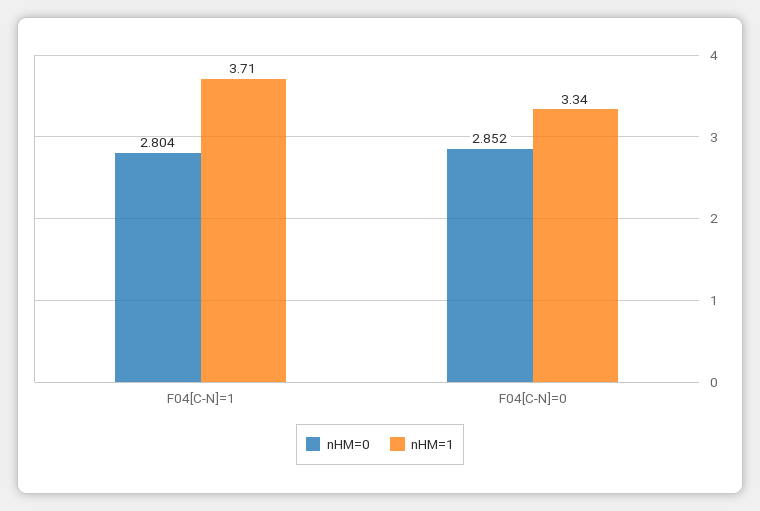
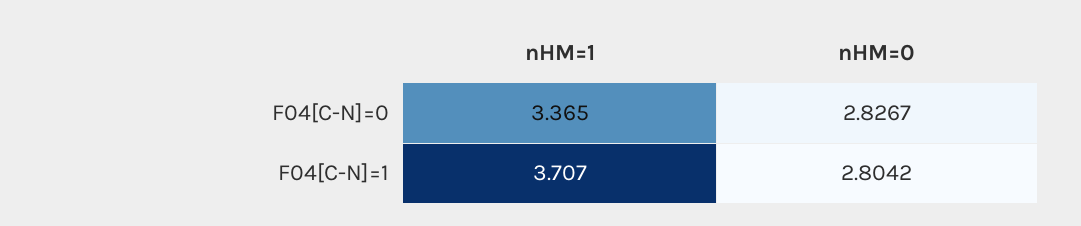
nHM=0, F04[C-N]=0: 2.852 -> 2.8267
nHM=1, F04[C-N]=0: 3.34 -> 3.365

